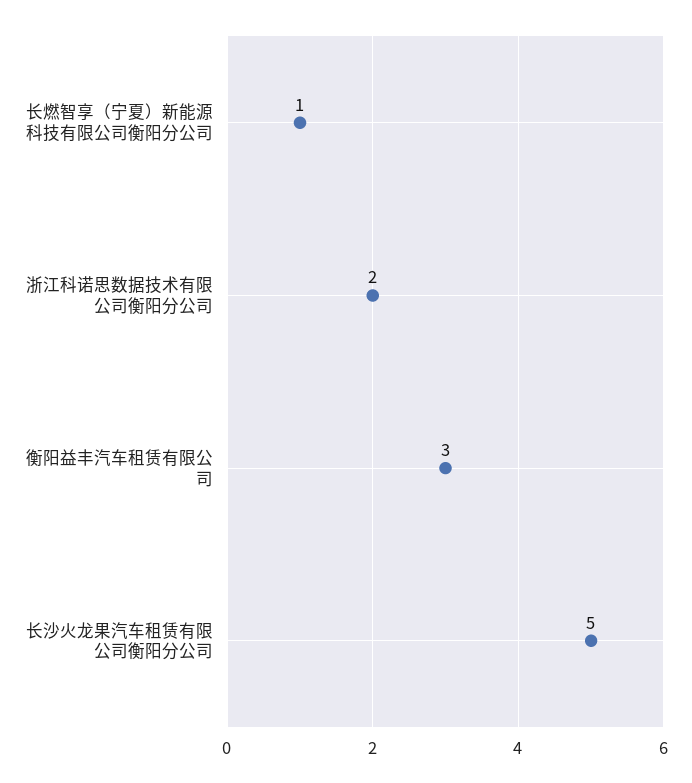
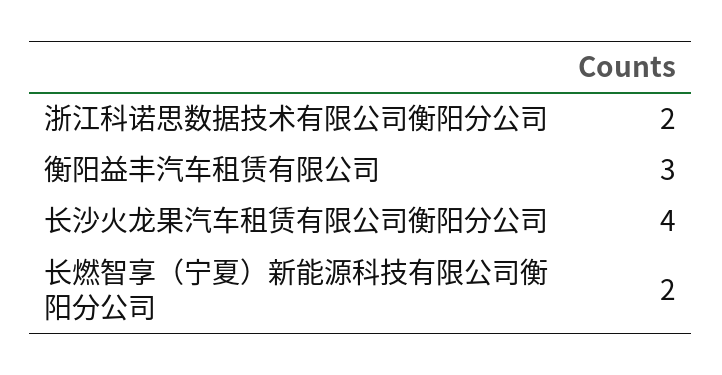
长燃智享（宁夏）新能源科技有限公司衡阳分公司: 1 -> 2
长沙火龙果汽车租赁有限公司衡阳分公司: 5 -> 4

